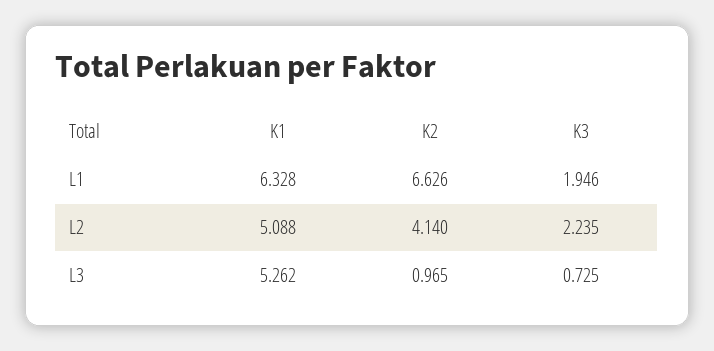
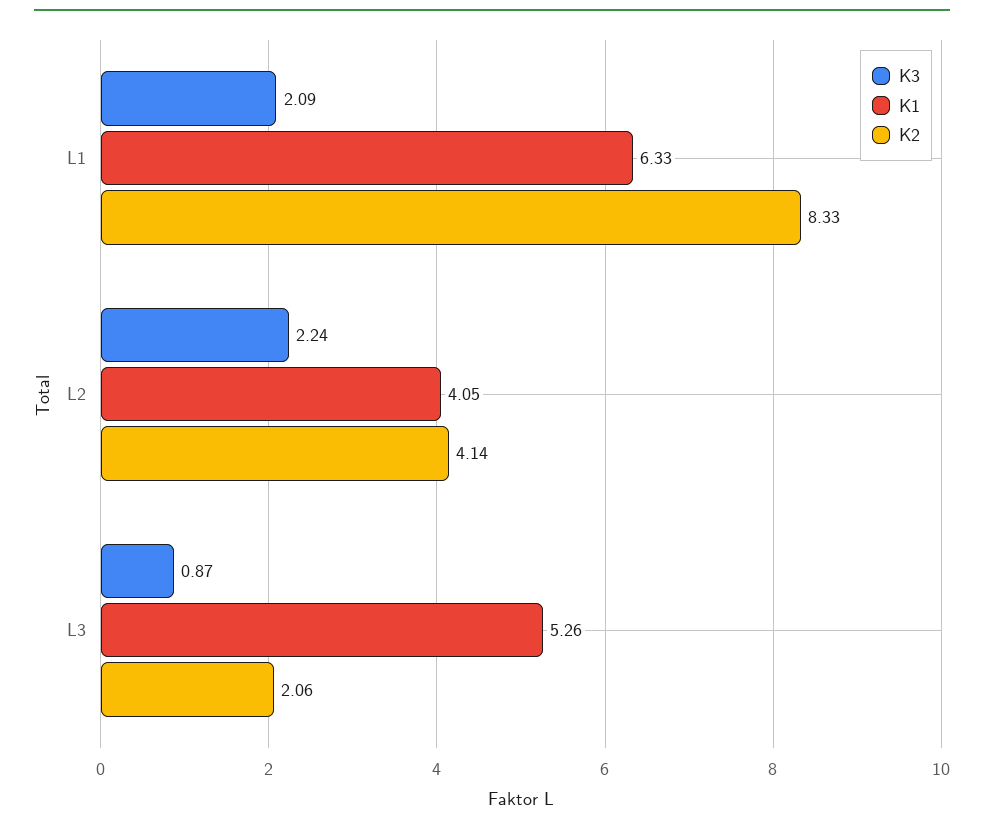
K2, L1: 6.626 -> 8.33
K3, L1: 1.946 -> 2.09
K1, L2: 5.088 -> 4.05
K2, L3: 0.965 -> 2.06
K3, L3: 0.725 -> 0.87

